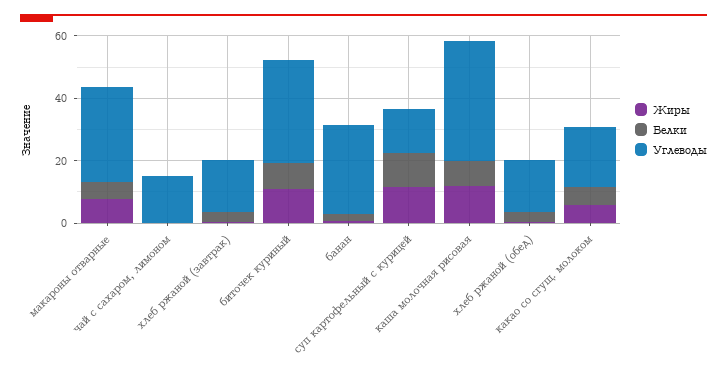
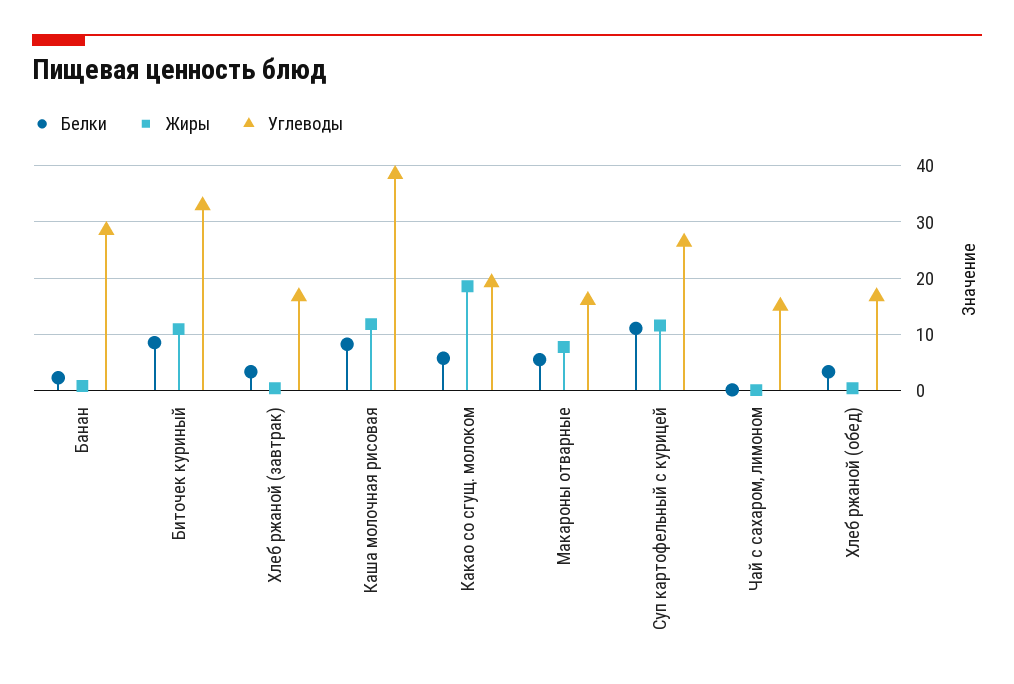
Углеводы, макароны отварные: 30 -> 16
Углеводы, суп картофельный с курицей: 15 -> 26
Жиры, какао со сгущ. молоком: 5 -> 18

